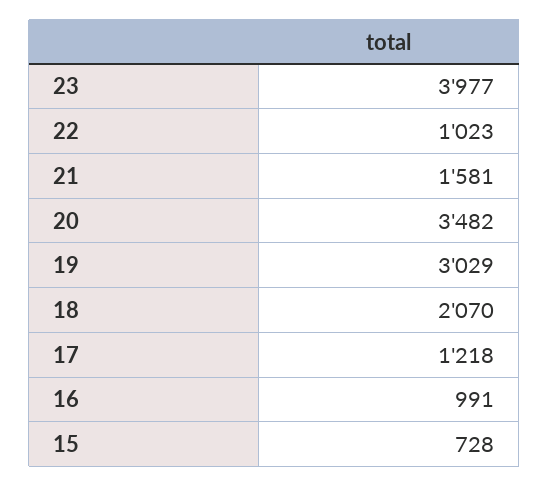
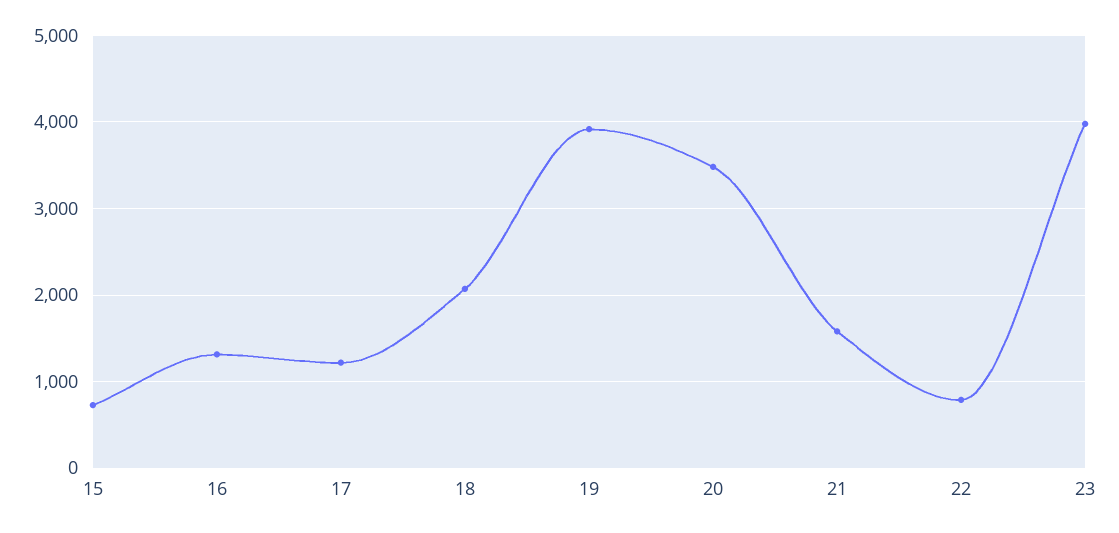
22: 1023 -> 800
19: 3029 -> 3900
16: 991 -> 1300

